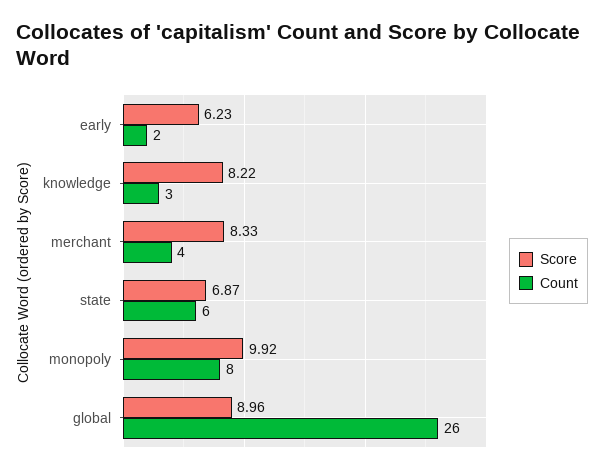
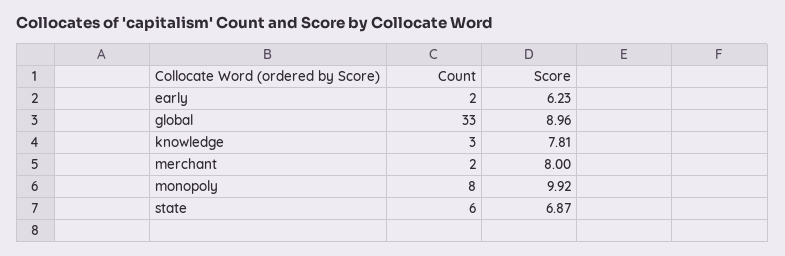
Score, knowledge: 8.22 -> 7.81
Score, merchant: 8.33 -> 8
Count, merchant: 4 -> 2
Count, global: 26 -> 33

